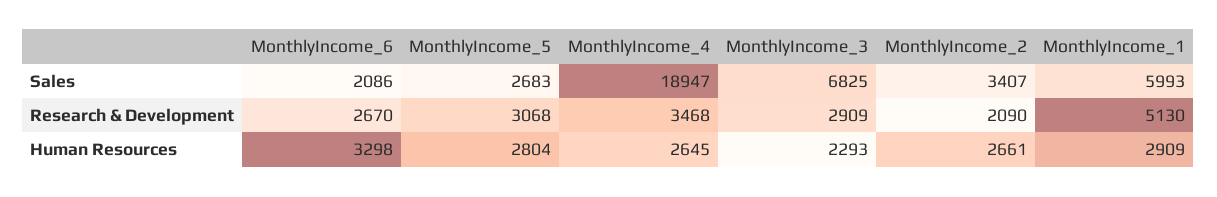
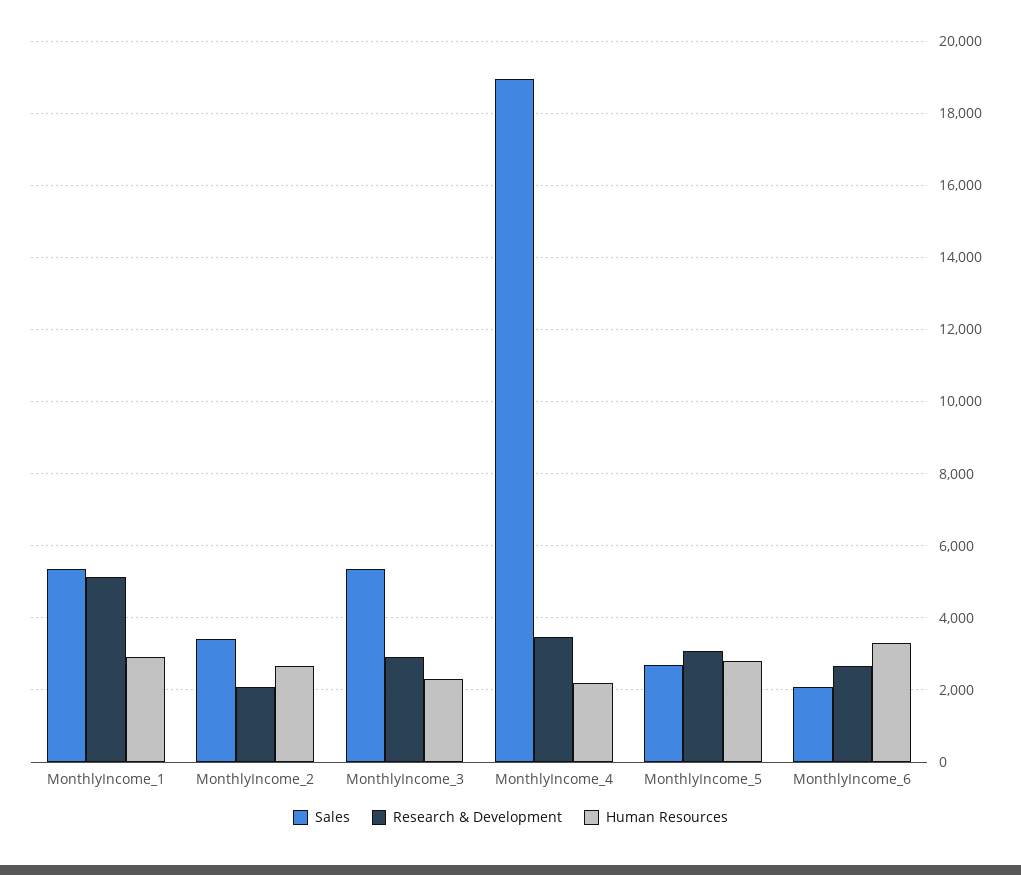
Sales, MonthlyIncome_3: 6825 -> 5400
Sales, MonthlyIncome_1: 5993 -> 5400
Human Resources, MonthlyIncome_4: 2645 -> 2200

